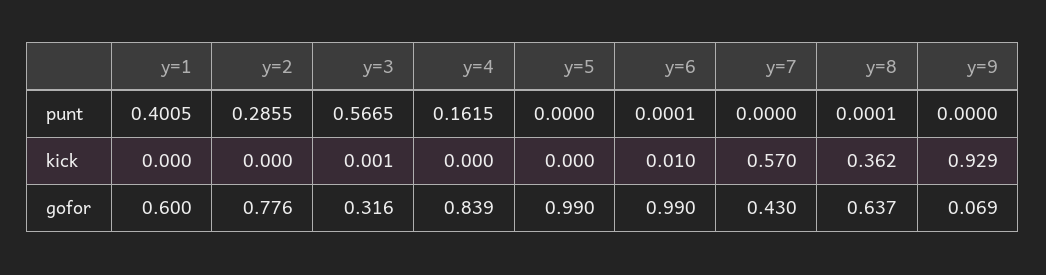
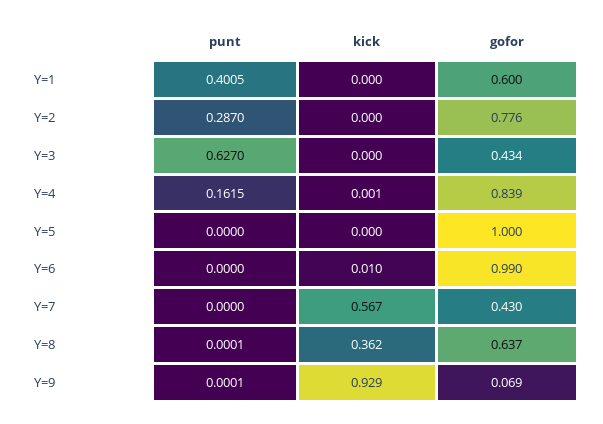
y=2, punt: 0.2855 -> 0.287
y=3, punt: 0.5665 -> 0.627
y=6, punt: 0.0001 -> 0
y=9, punt: 0 -> 0.0001
y=3, kick: 0.001 -> 0
y=4, kick: 0 -> 0.001
y=7, kick: 0.57 -> 0.567
y=3, gofor: 0.316 -> 0.434
y=5, gofor: 0.99 -> 1

